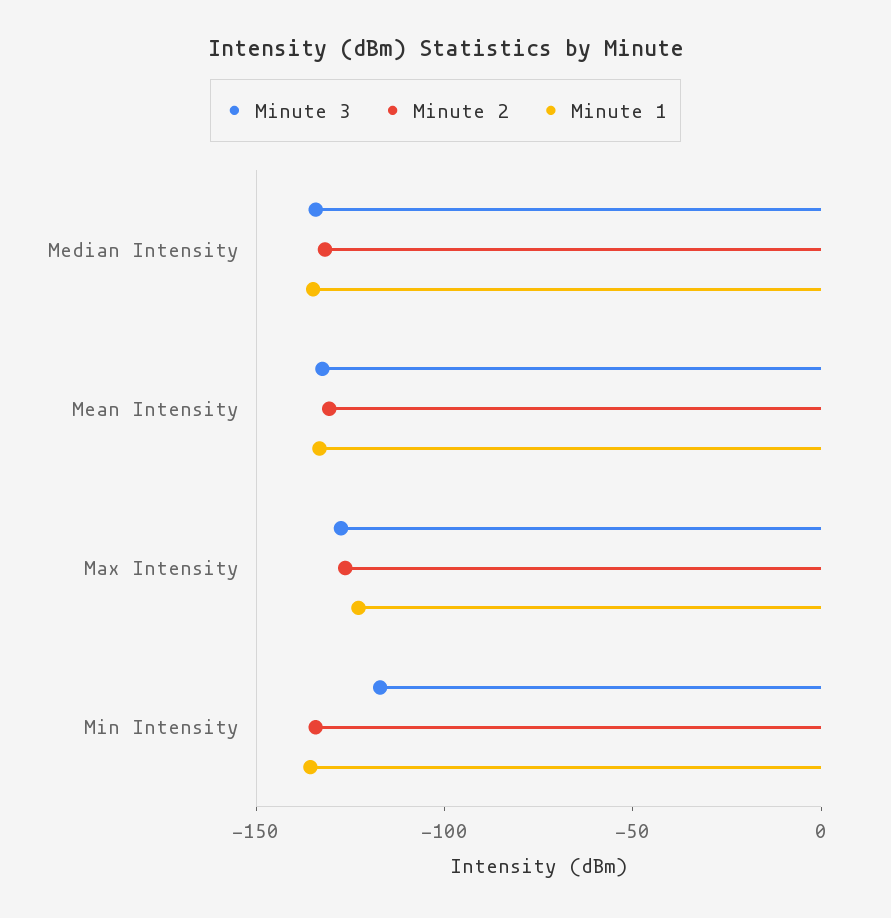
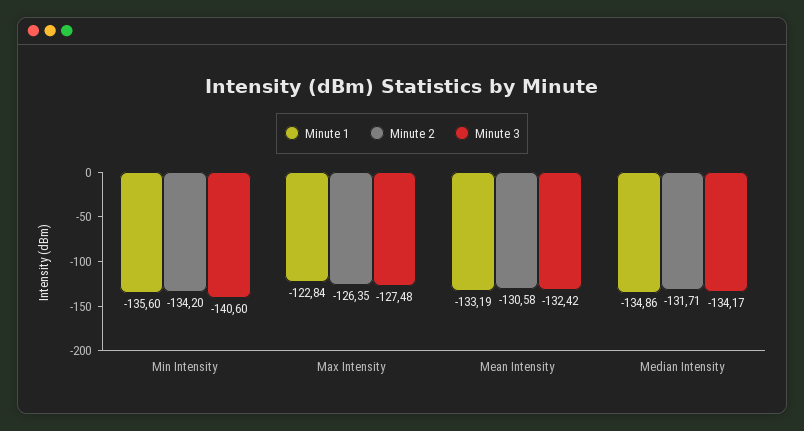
Minute 3, Min Intensity: -120 -> -140.6

